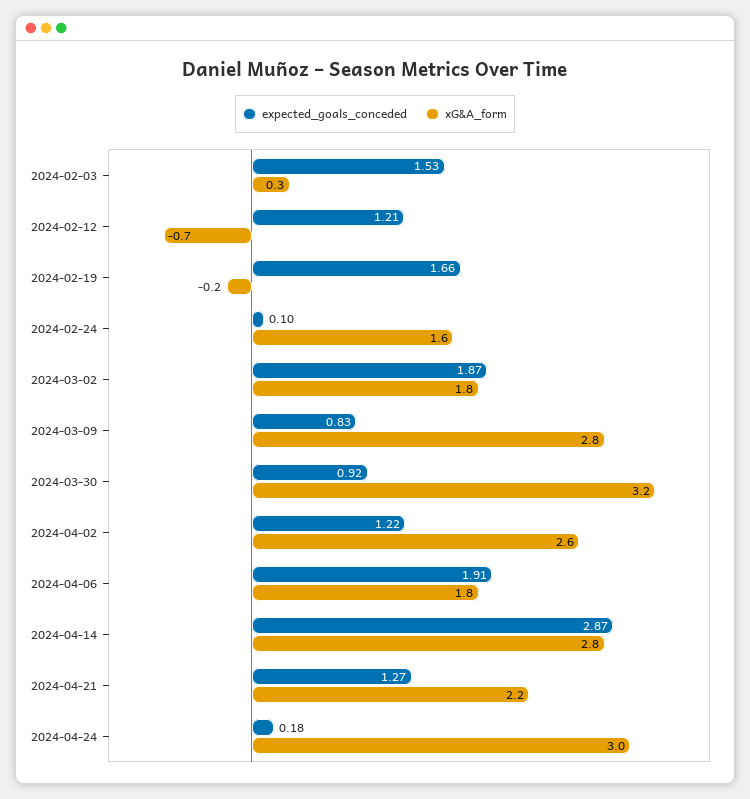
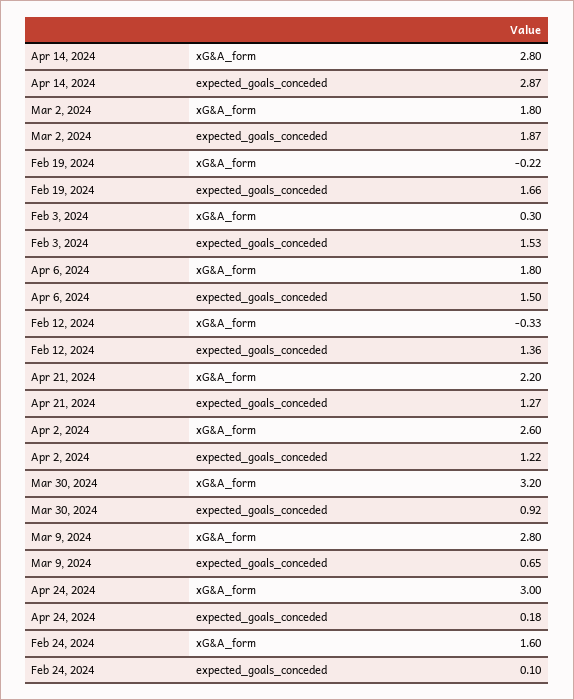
expected_goals_conceded, 2024-02-12: 1.21 -> 1.36
xG&A_form, 2024-02-12: -0.7 -> -0.33
expected_goals_conceded, 2024-03-09: 0.83 -> 0.65
expected_goals_conceded, 2024-04-06: 1.91 -> 1.5

